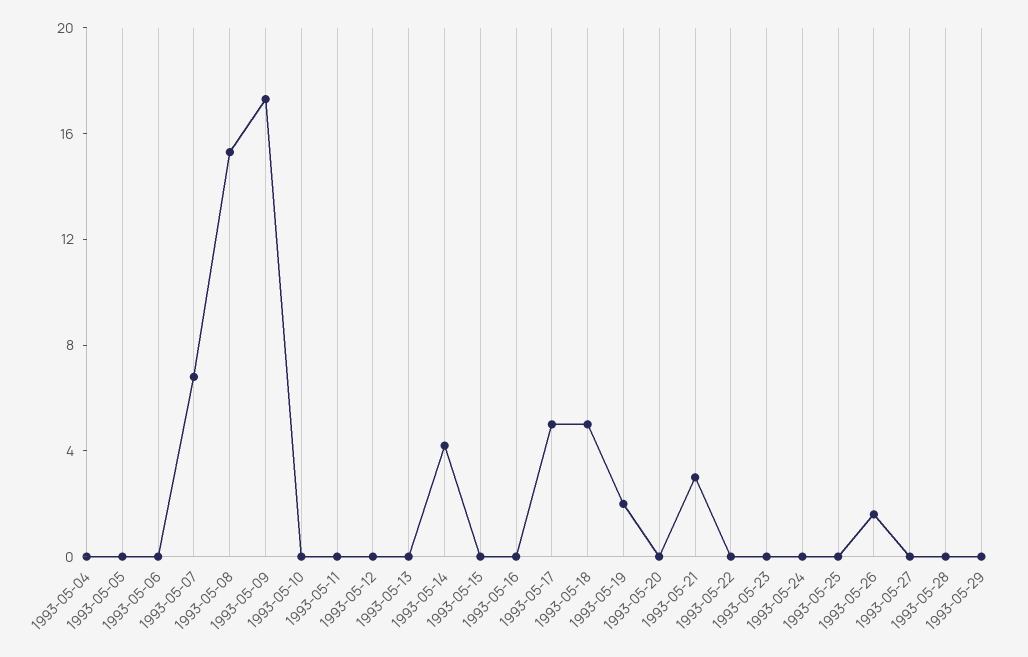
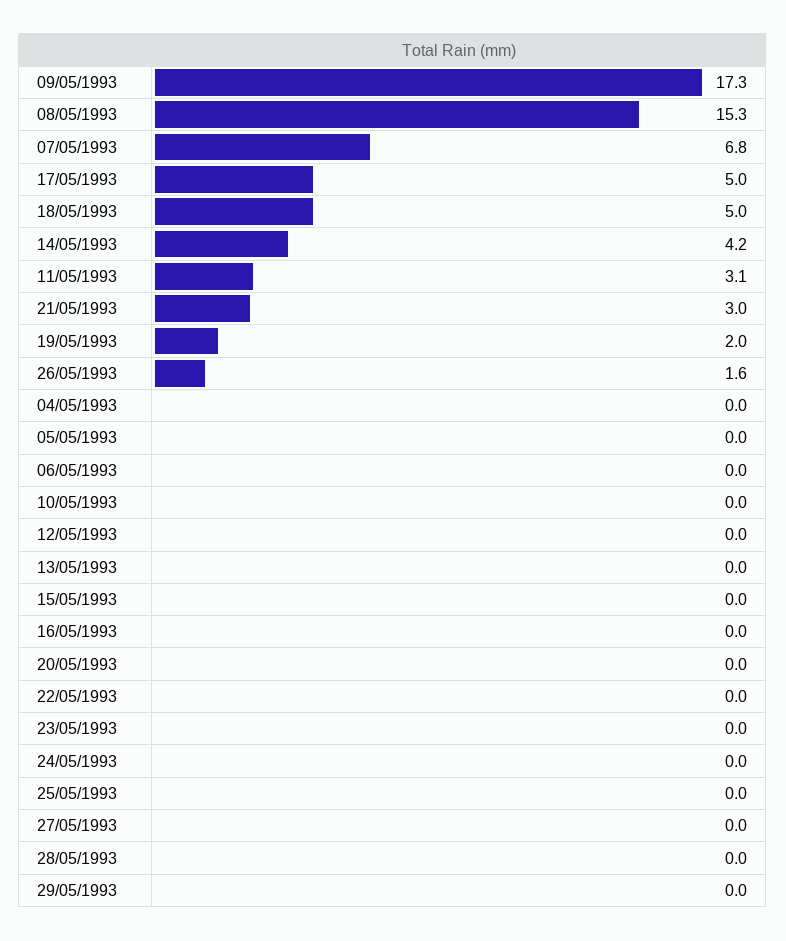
1993-05-11: 0 -> 3.1

